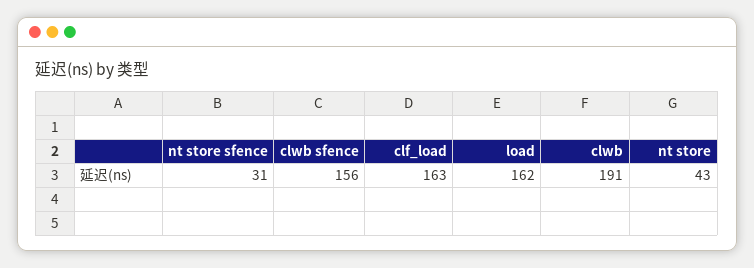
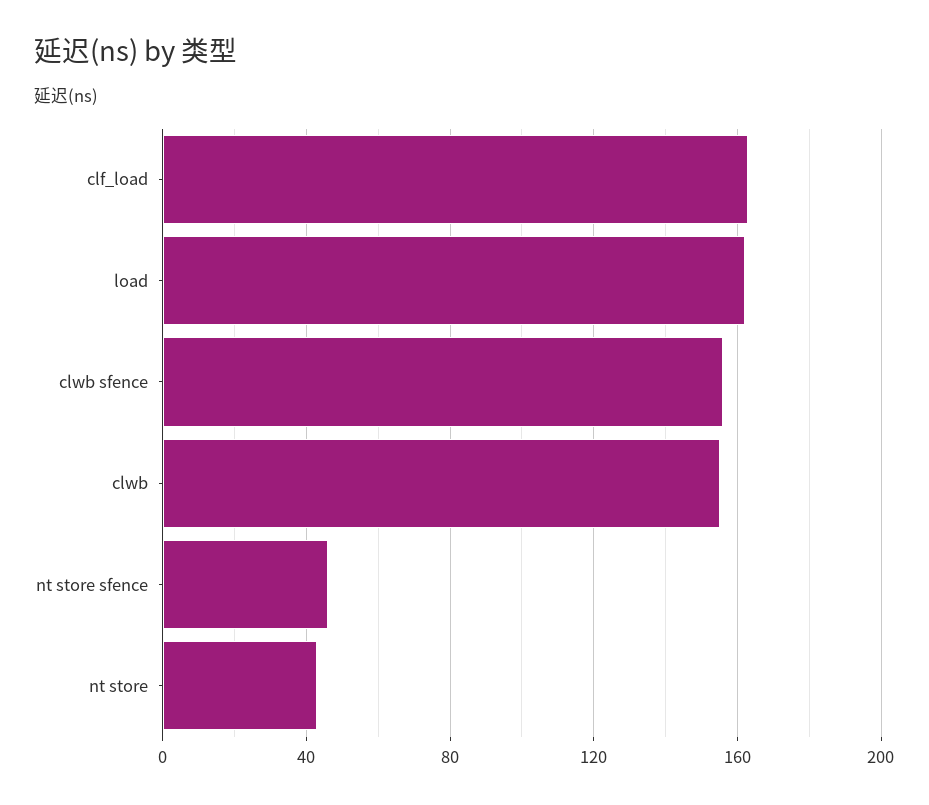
nt store sfence: 31 -> 45
clwb: 191 -> 155

